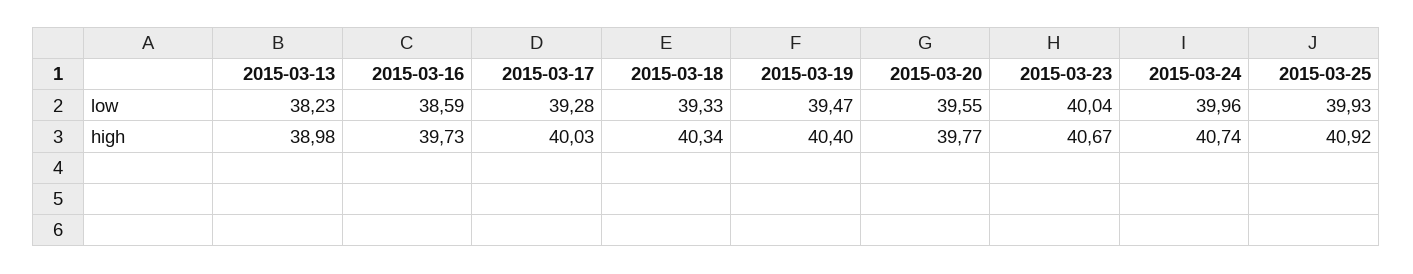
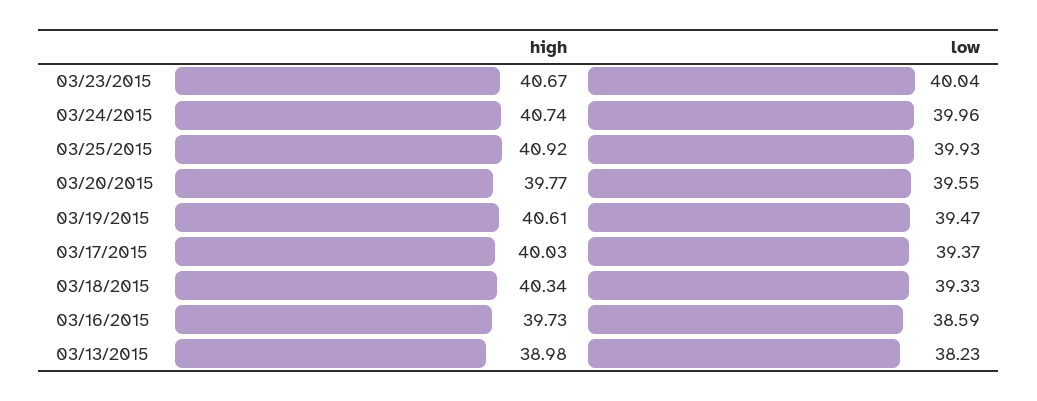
2015-03-17, low: 39.28 -> 39.37
2015-03-19, high: 40.4 -> 40.61

